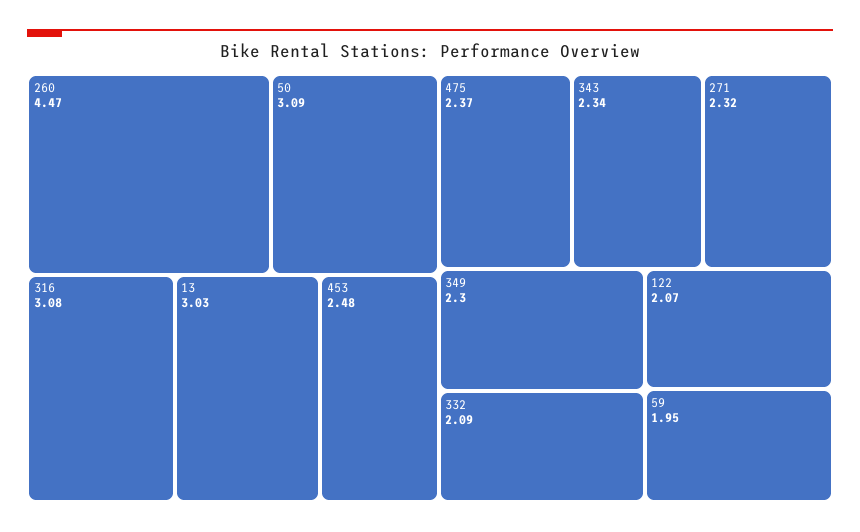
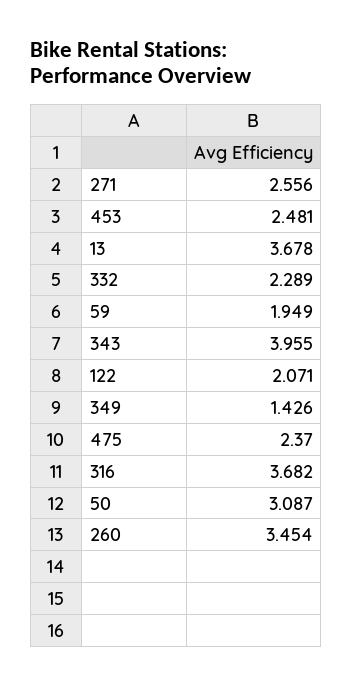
260: 4.47 -> 3.454
316: 3.08 -> 3.682
13: 3.03 -> 3.678
343: 2.34 -> 3.955
271: 2.32 -> 2.556
349: 2.3 -> 1.426
332: 2.09 -> 2.289

